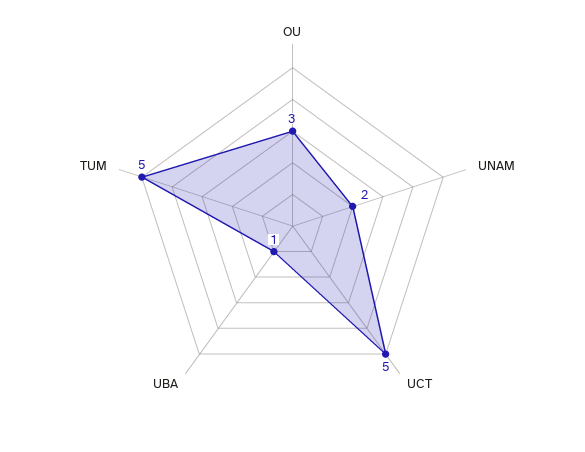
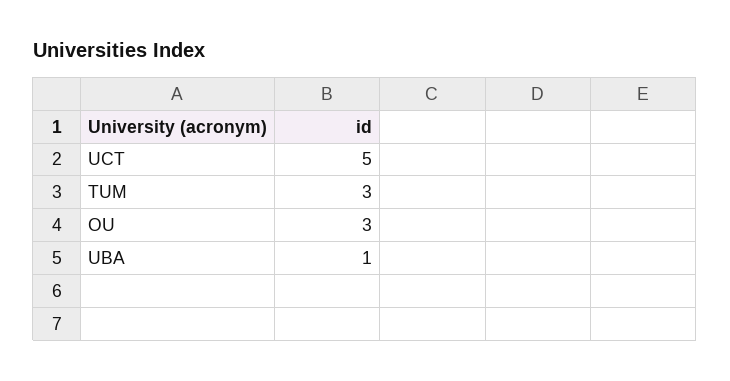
UNAM: 2 -> none
TUM: 5 -> 3

